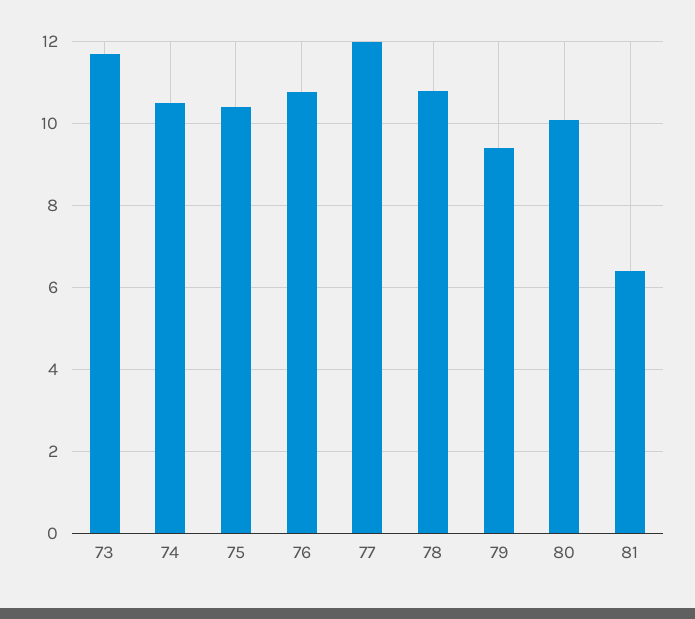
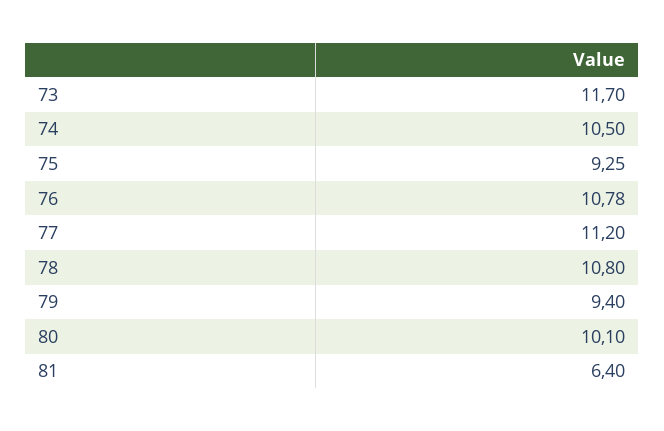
75: 10.4 -> 9.25
77: 12 -> 11.2

